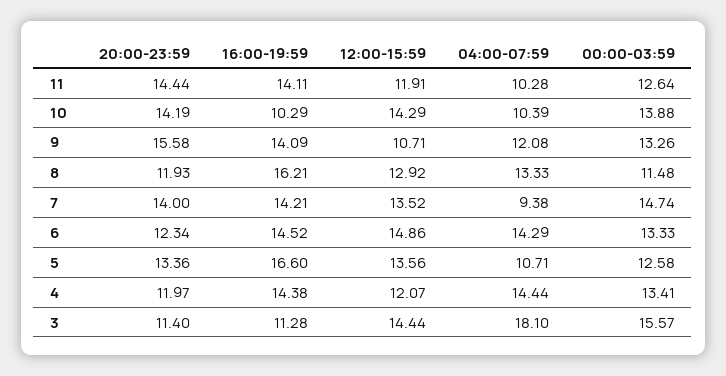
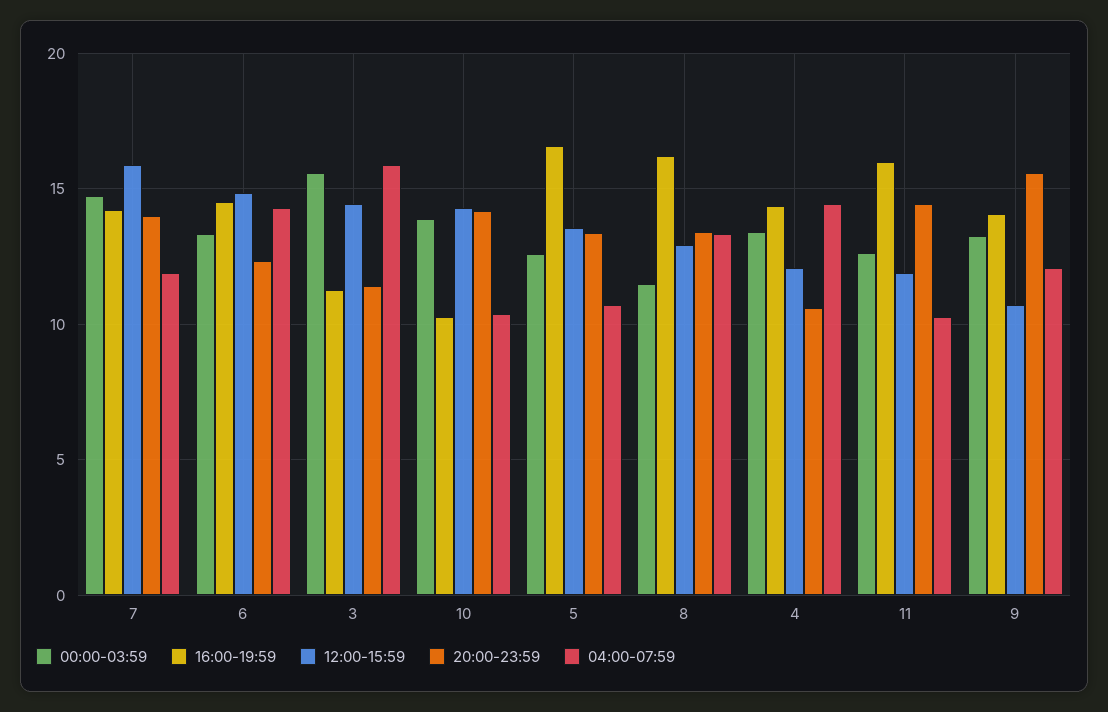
16:00-19:59, 11: 14.11 -> 16
20:00-23:59, 8: 11.93 -> 13.5
12:00-15:59, 7: 13.52 -> 16
04:00-07:59, 7: 9.38 -> 12
20:00-23:59, 4: 11.97 -> 10.5
04:00-07:59, 3: 18.1 -> 16

